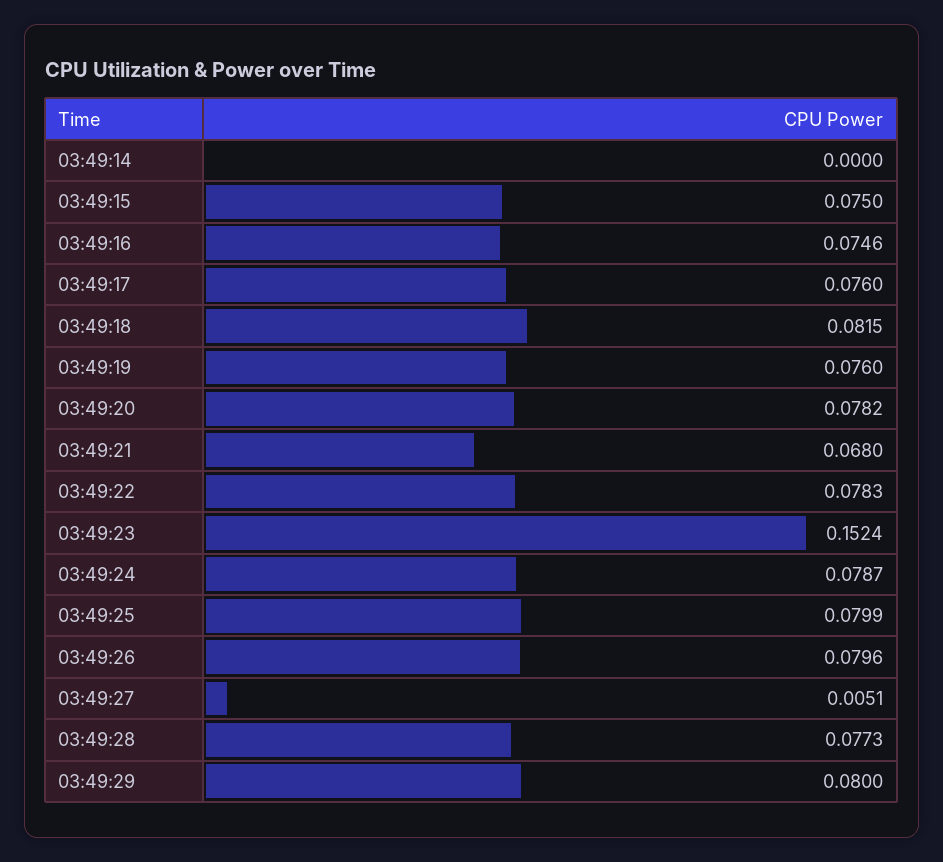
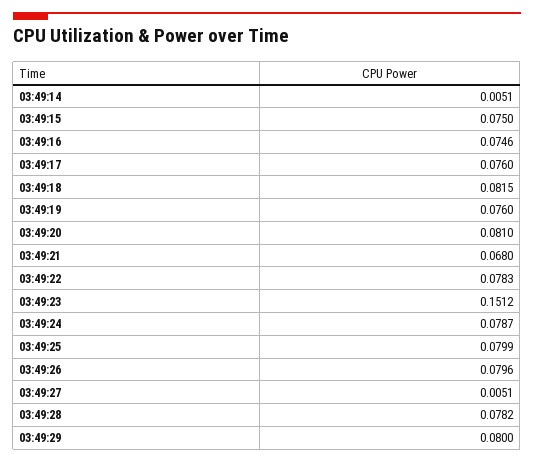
03:49:14: 0 -> 0.0051
03:49:20: 0.0782 -> 0.081
03:49:23: 0.1524 -> 0.1512
03:49:28: 0.0773 -> 0.0782

